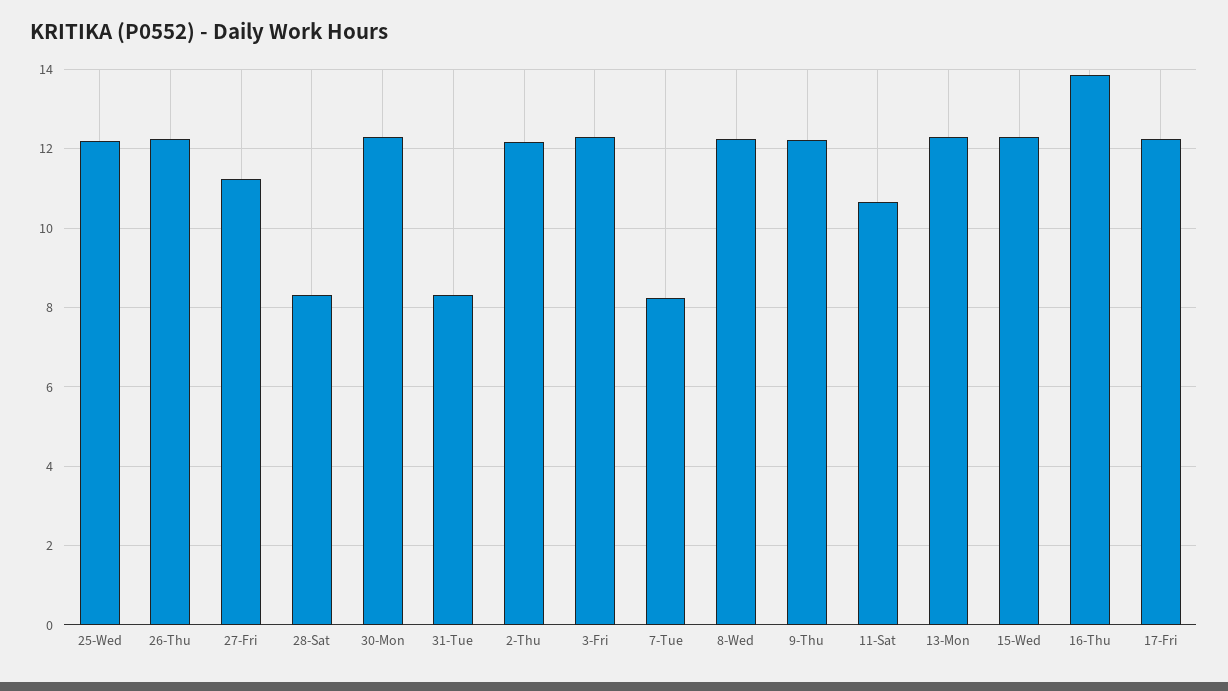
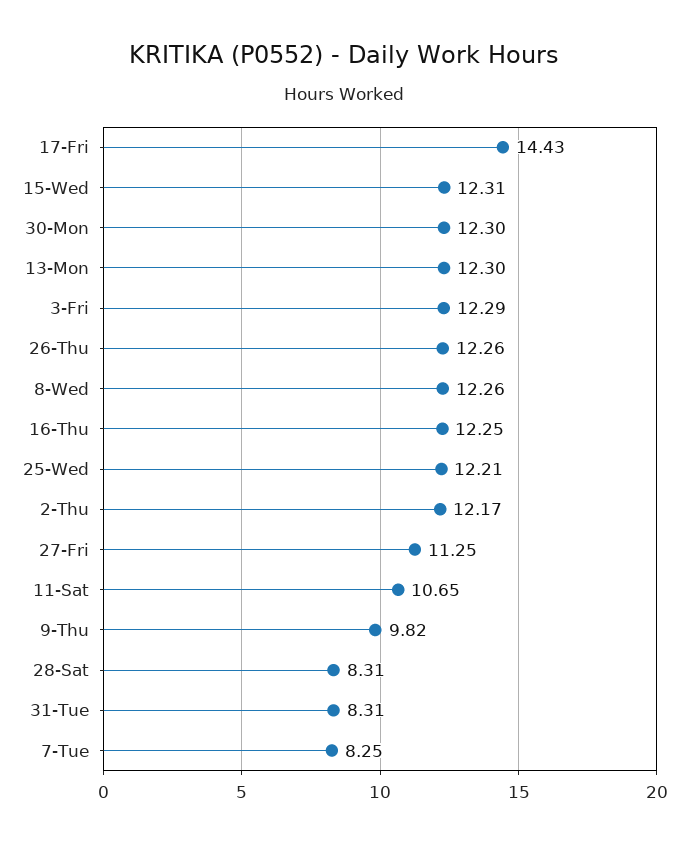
9-Thu: 12.2 -> 9.82
16-Thu: 13.8 -> 12.25
17-Fri: 12.2 -> 14.43

